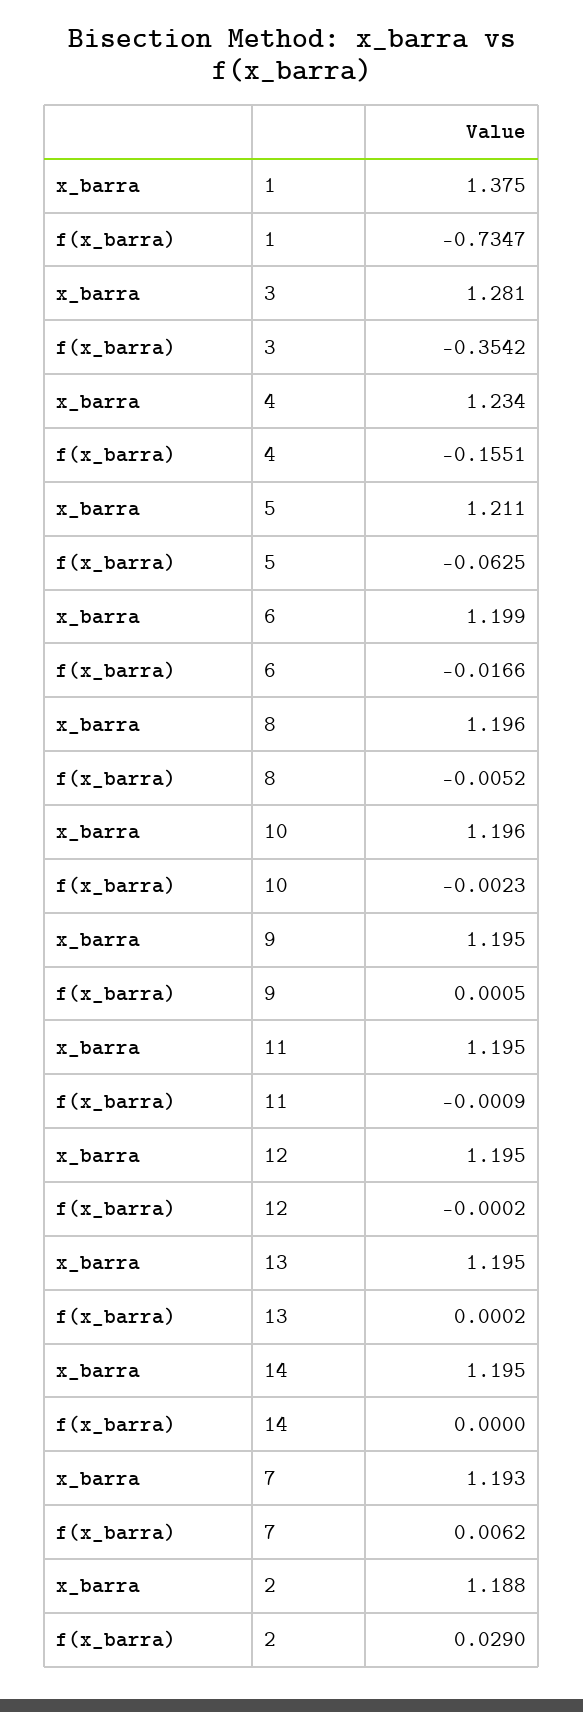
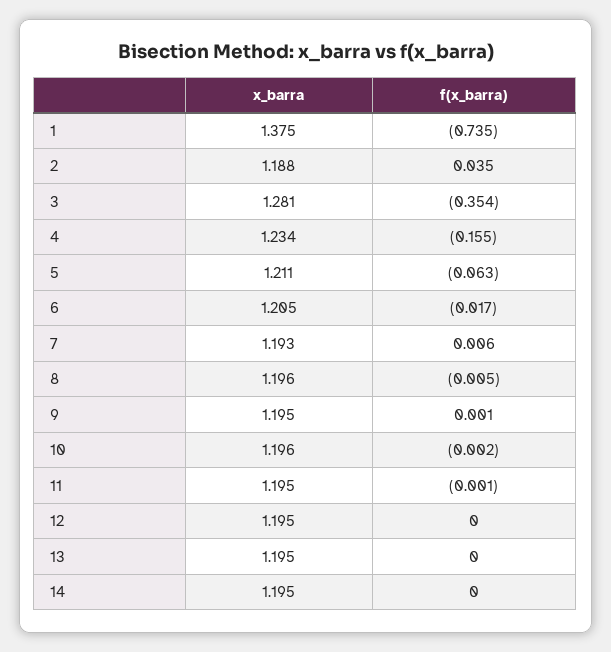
x_barra, 6: 1.199 -> 1.205
f(x_barra), 2: 0.029 -> 0.035

